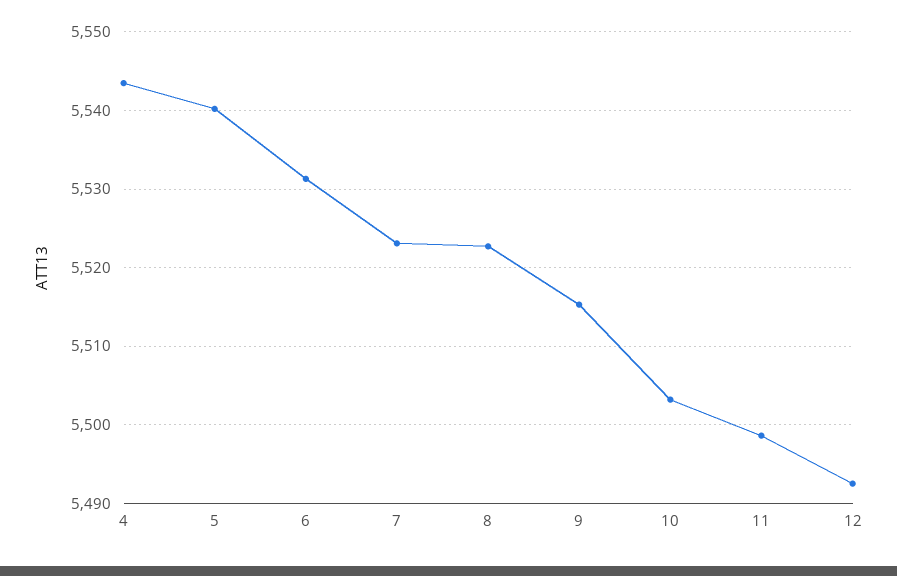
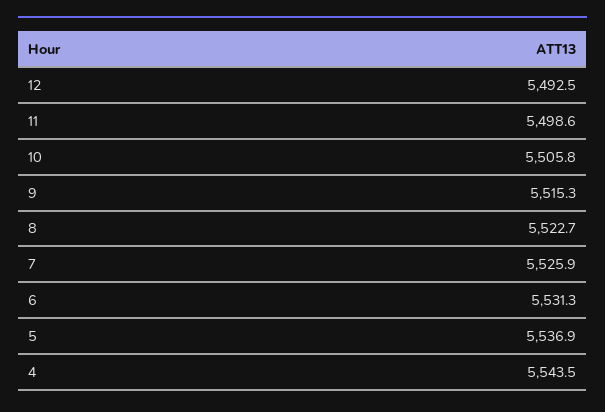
5: 5540 -> 5536.9
7: 5523 -> 5525.9
10: 5503 -> 5505.8

